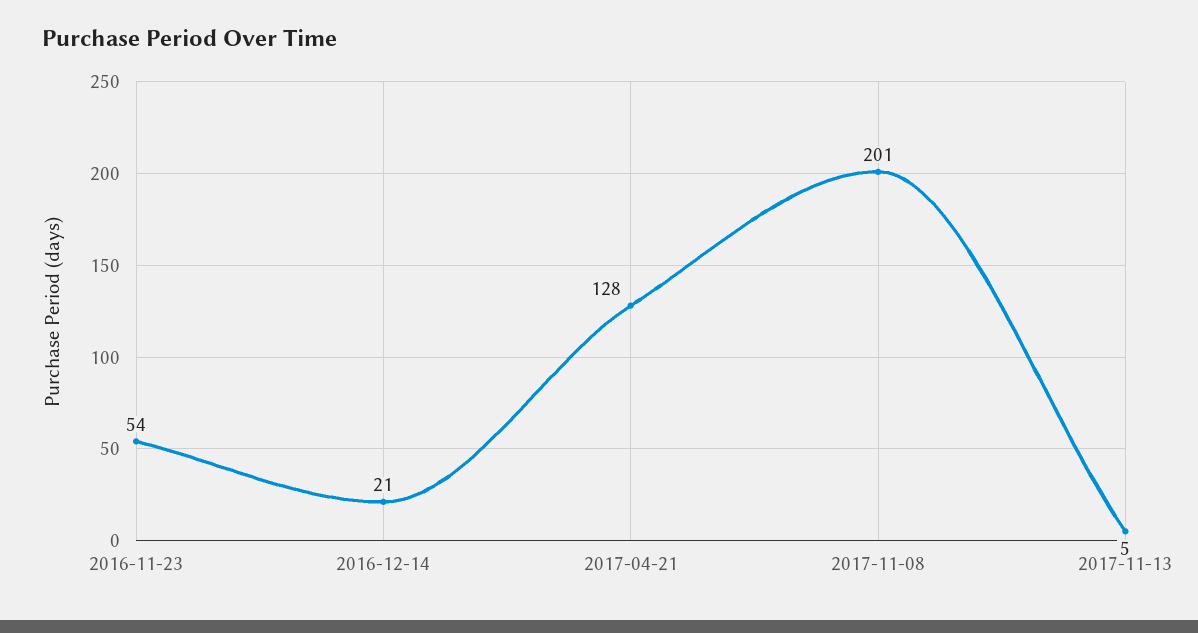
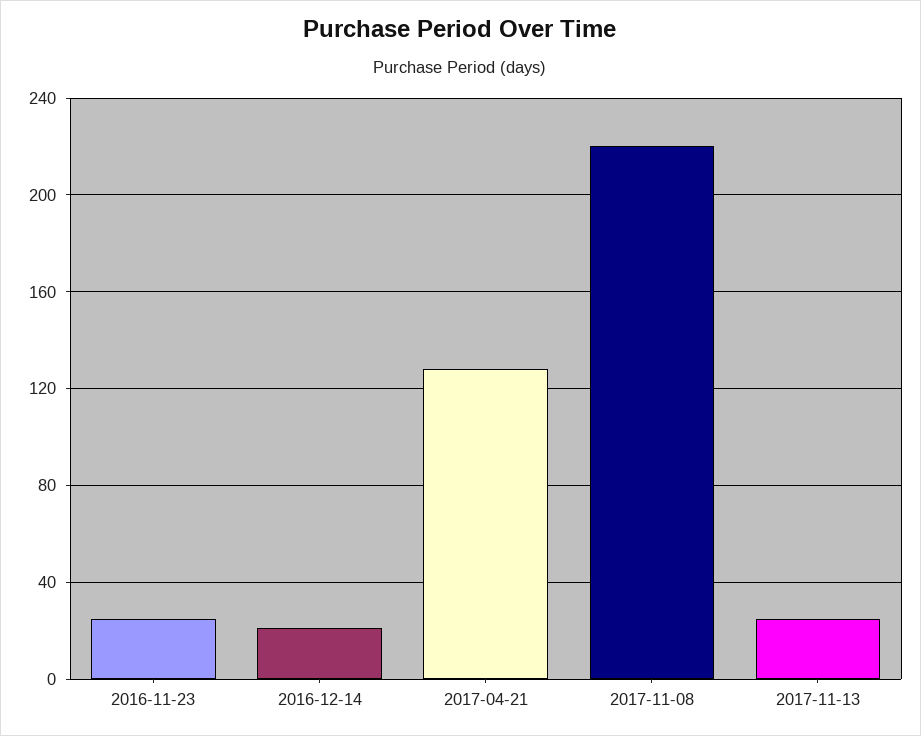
2016-11-23: 54 -> 25
2017-11-08: 201 -> 220
2017-11-13: 5 -> 25

